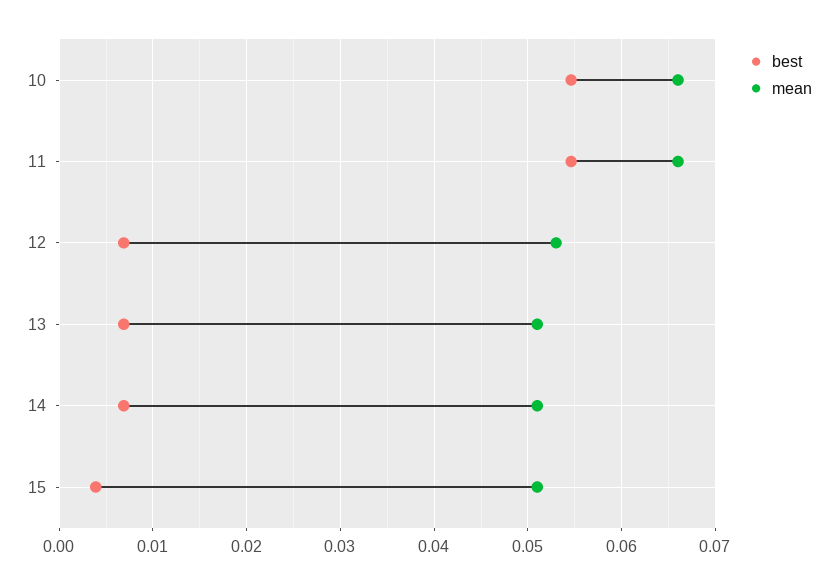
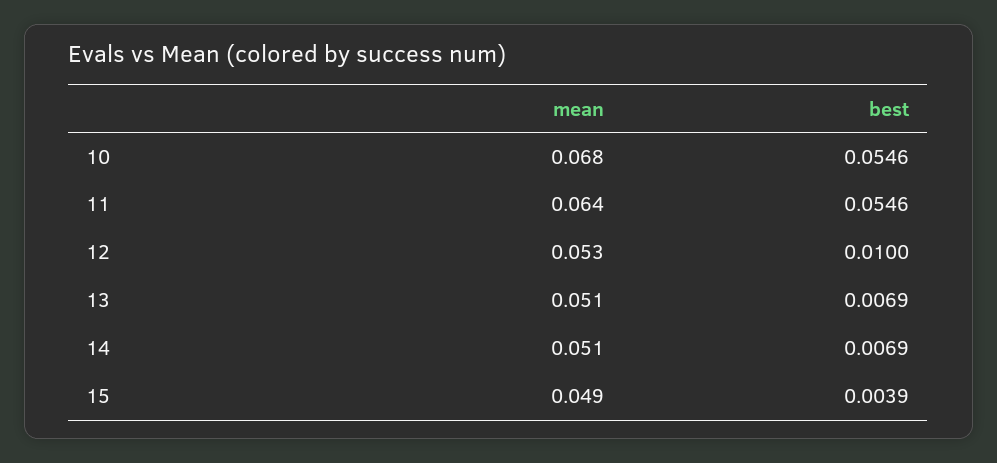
mean, 10: 0.066 -> 0.068
mean, 11: 0.066 -> 0.064
best, 12: 0.007 -> 0.01
mean, 15: 0.051 -> 0.049

